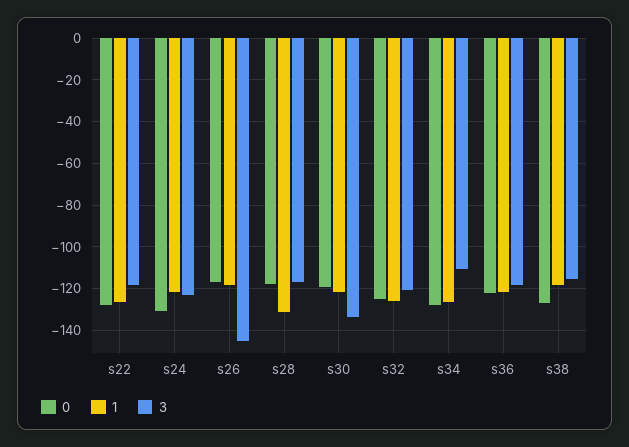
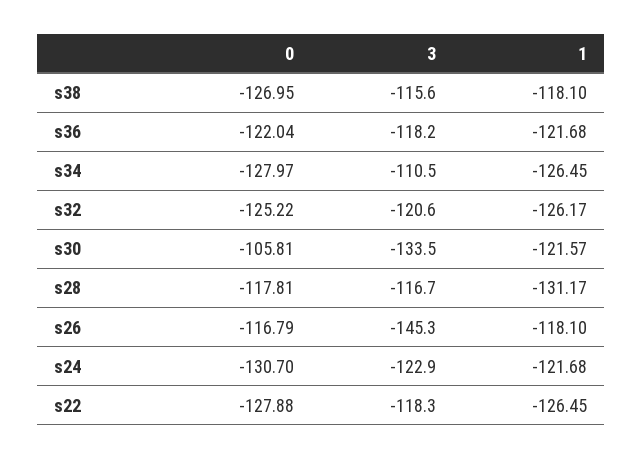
0, s30: -120 -> -105.81

